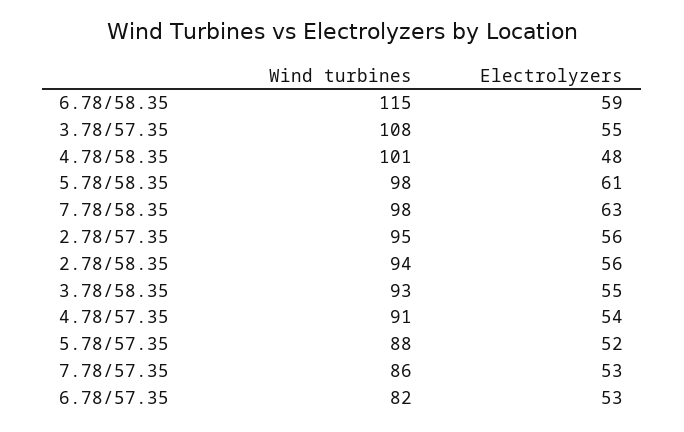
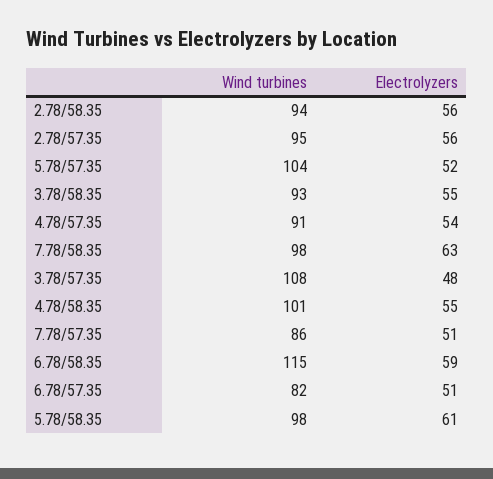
Electrolyzers, 3.78/57.35: 55 -> 48
Electrolyzers, 4.78/58.35: 48 -> 55
Wind turbines, 5.78/57.35: 88 -> 104
Electrolyzers, 7.78/57.35: 53 -> 51
Electrolyzers, 6.78/57.35: 53 -> 51

